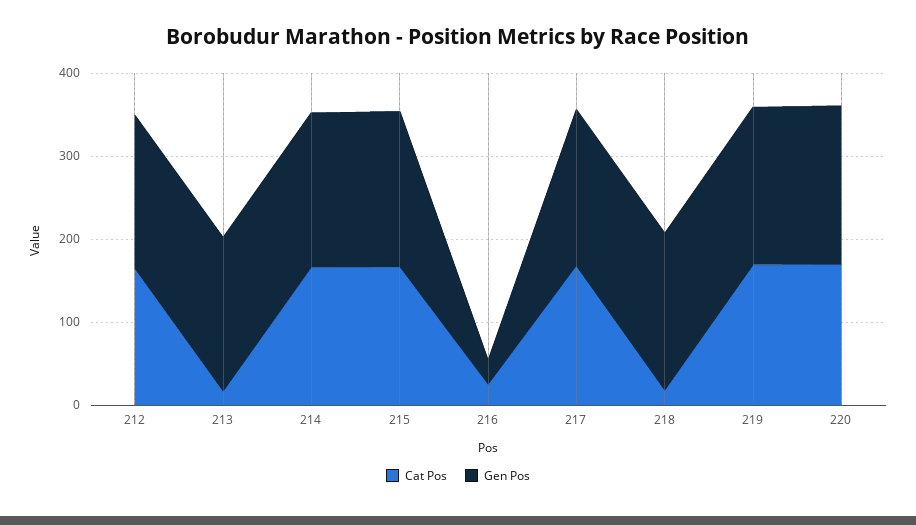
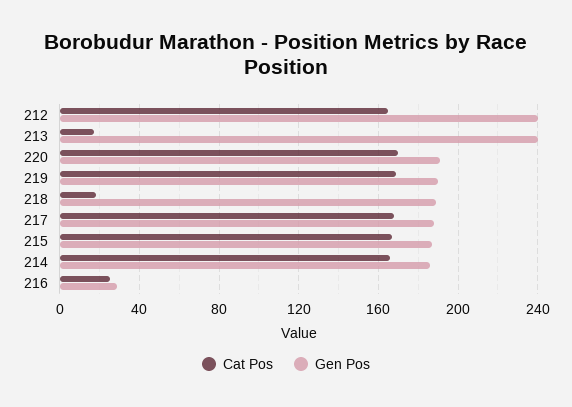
Gen Pos, 212: 180 -> 240
Gen Pos, 213: 180 -> 240

